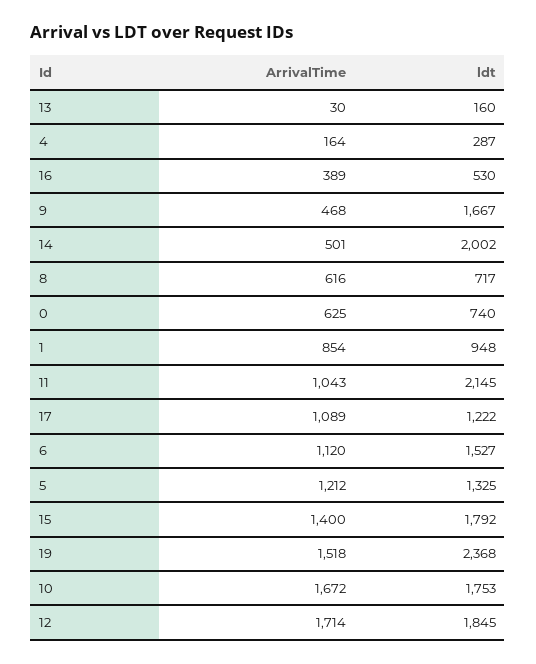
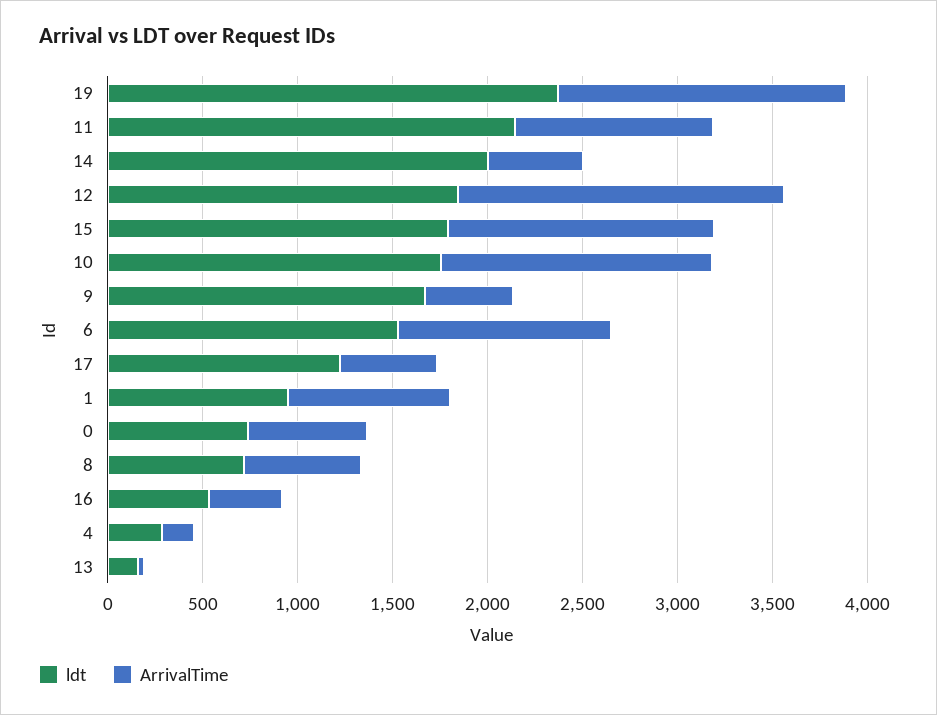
ArrivalTime, 17: 1089 -> 500
ArrivalTime, 5: 1212 -> none
ldt, 5: 1325 -> none
ArrivalTime, 10: 1672 -> 1400

